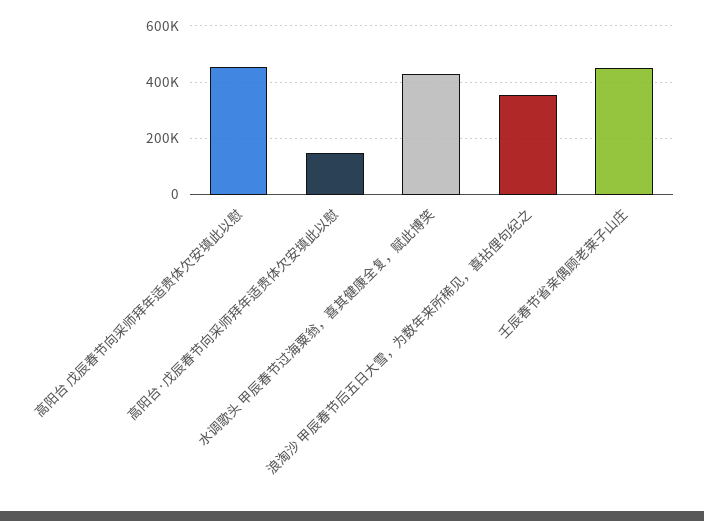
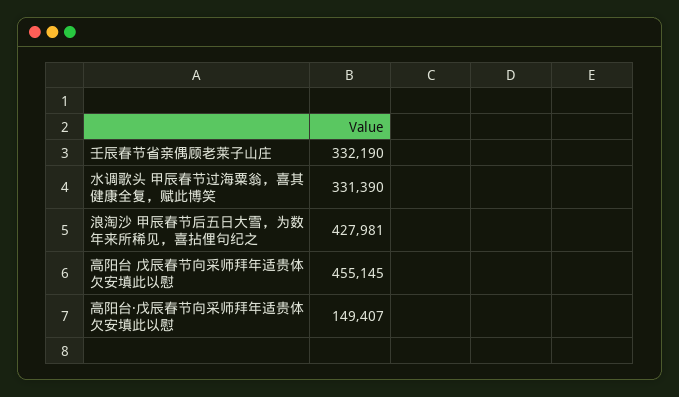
水调歌头 甲辰春节过海粟翁，喜其健康全复，赋此博笑: 425000 -> 331390
浪淘沙 甲辰春节后五日大雪，为数年来所稀见，喜拈俚句纪之: 350000 -> 427981
壬辰春节省亲偶顾老莱子山庄: 450000 -> 332190

